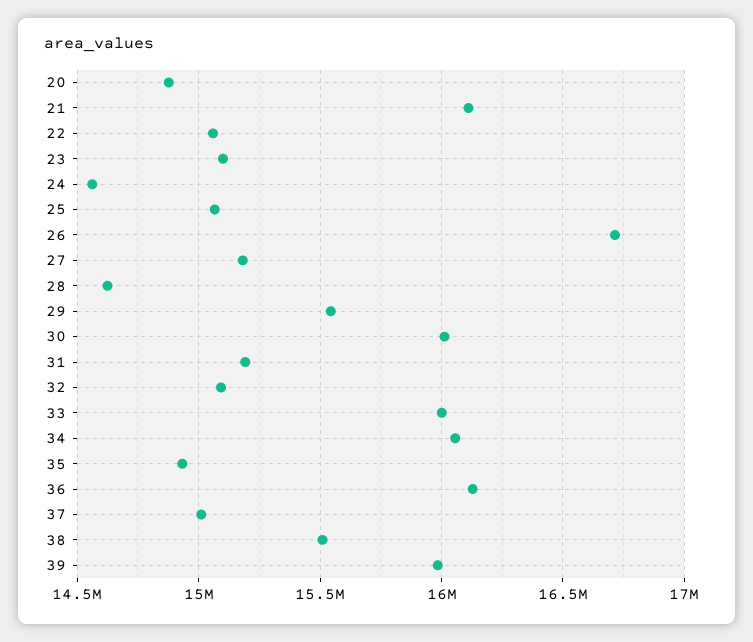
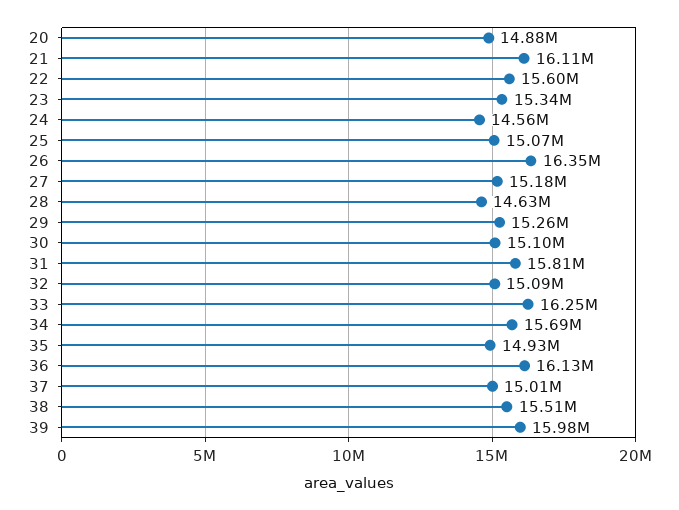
22: 15050000 -> 15600000
23: 15100000 -> 15340000
26: 16700000 -> 16350000
29: 15550000 -> 15260000
30: 16000000 -> 15100000
31: 15200000 -> 15810000
33: 16000000 -> 16250000
34: 16050000 -> 15690000

